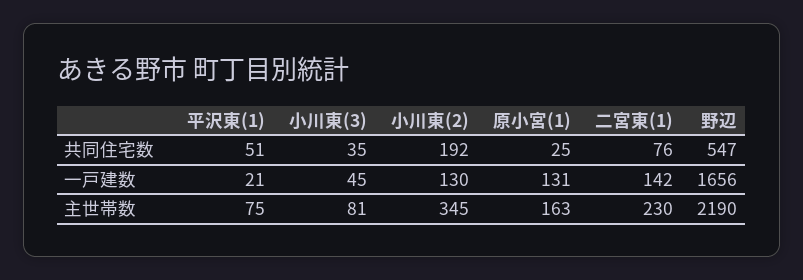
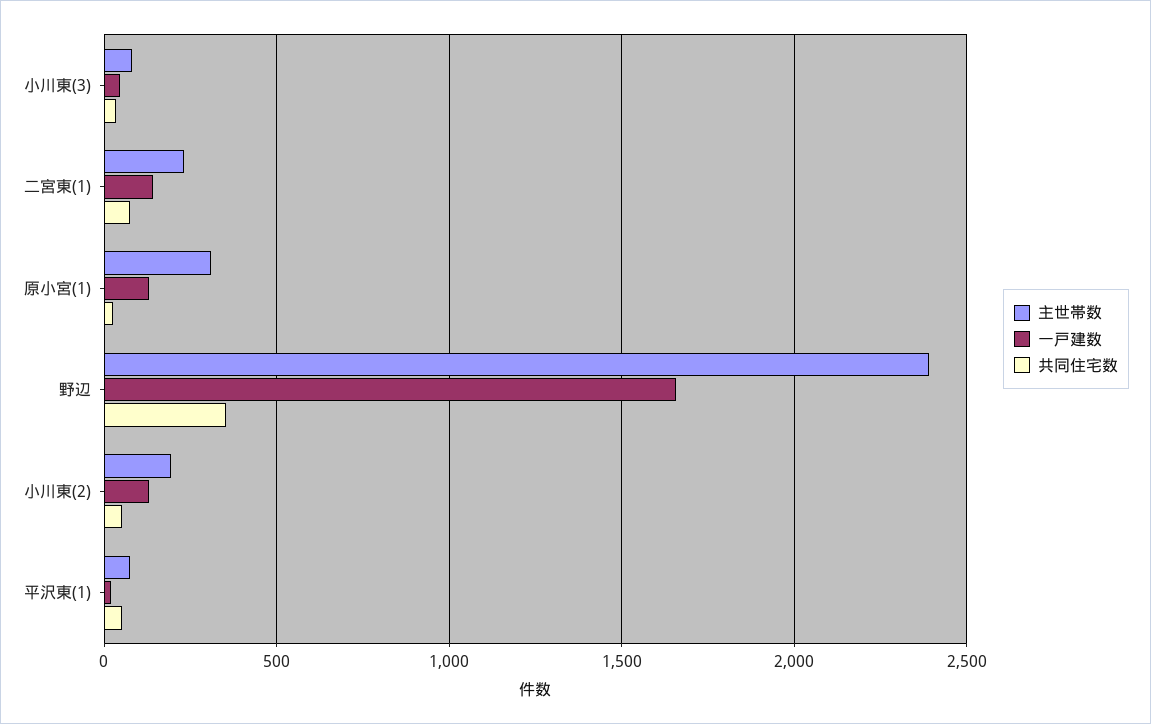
共同住宅数, 小川東(2): 192 -> 50
共同住宅数, 野辺: 547 -> 350
主世帯数, 小川東(2): 345 -> 200
主世帯数, 原小宮(1): 163 -> 300
主世帯数, 野辺: 2190 -> 2400

